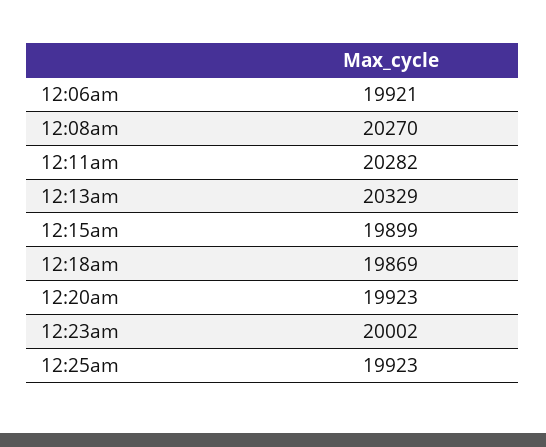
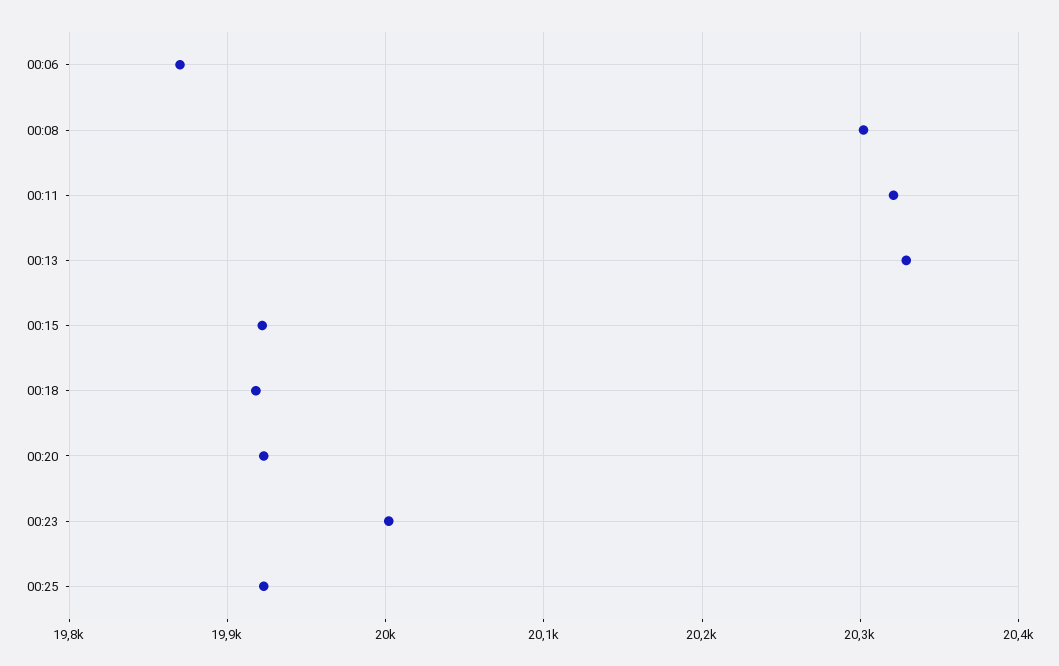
12:06am: 19921 -> 19870
12:08am: 20270 -> 20300
12:11am: 20282 -> 20320
12:15am: 19899 -> 19920
12:18am: 19869 -> 19920

